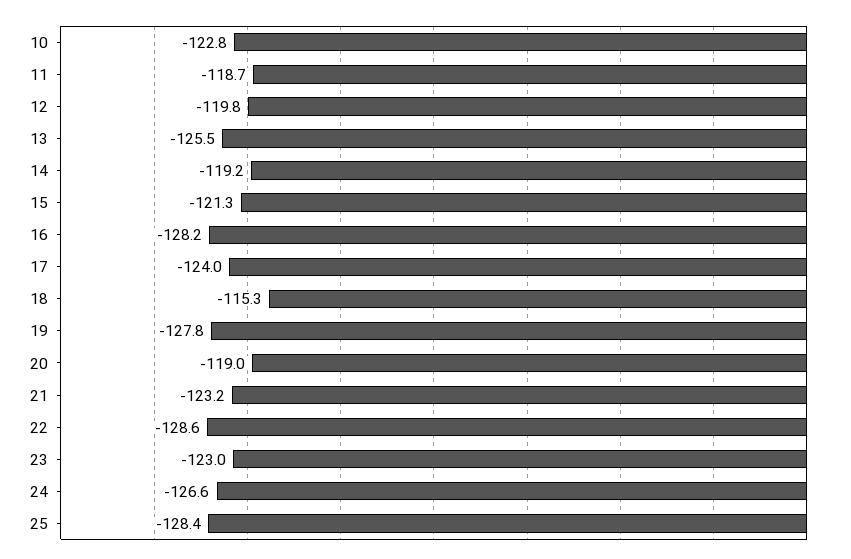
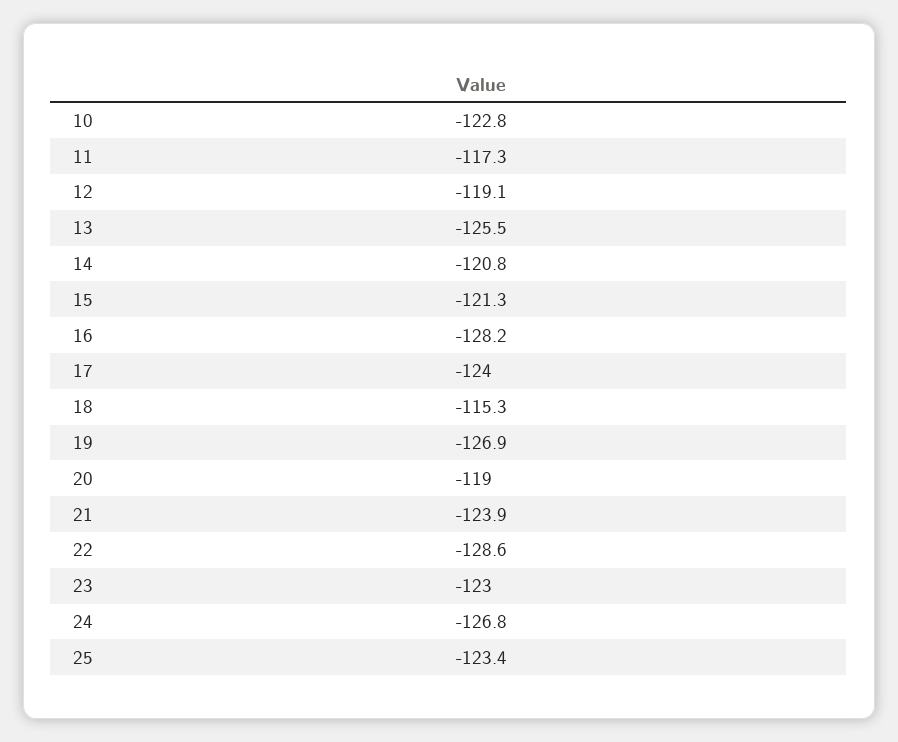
11: -118.7 -> -117.3
12: -119.8 -> -119.1
14: -119.2 -> -120.8
19: -127.8 -> -126.9
21: -123.2 -> -123.9
24: -126.6 -> -126.8
25: -128.4 -> -123.4

